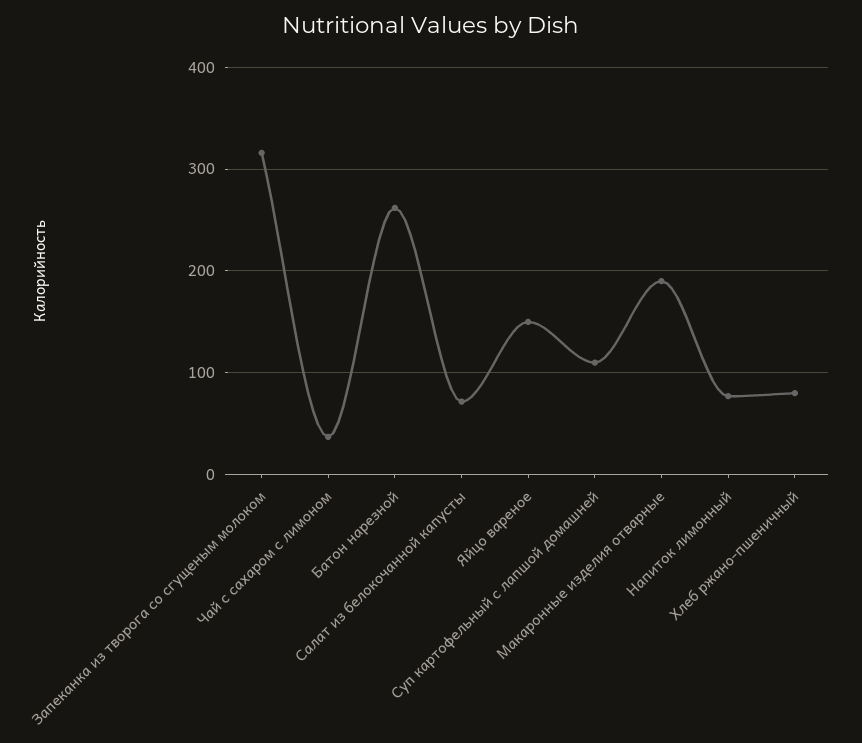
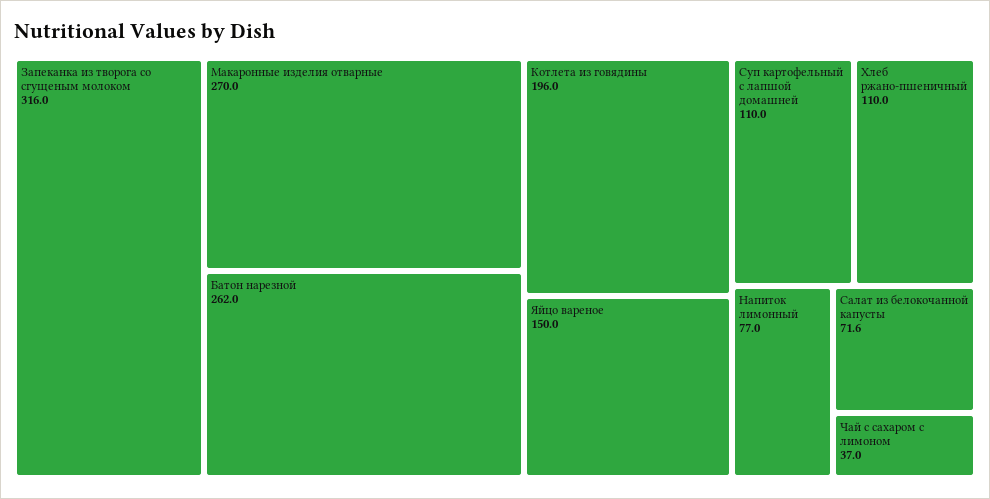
Макаронные изделия отварные: 190 -> 270
Хлеб ржано-пшеничный: 80 -> 110
Котлета из говядины: none -> 196

